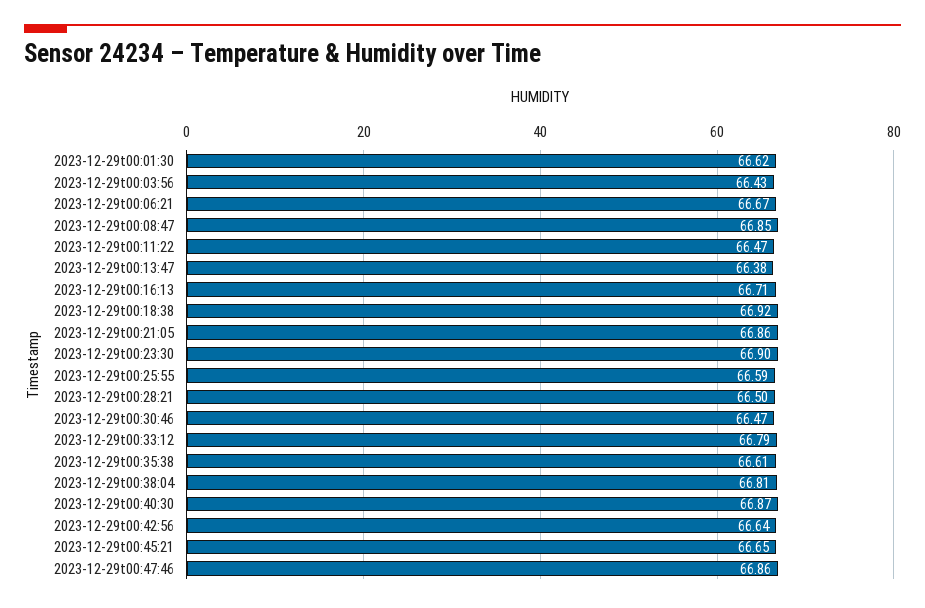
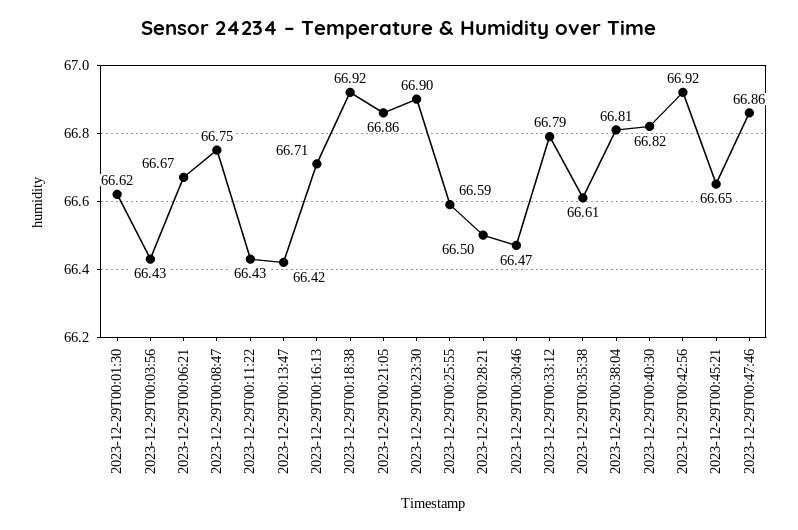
2023-12-29t00:08:47: 66.85 -> 66.75
2023-12-29t00:11:22: 66.47 -> 66.43
2023-12-29t00:13:47: 66.38 -> 66.42
2023-12-29t00:40:30: 66.87 -> 66.82
2023-12-29t00:42:56: 66.64 -> 66.92

